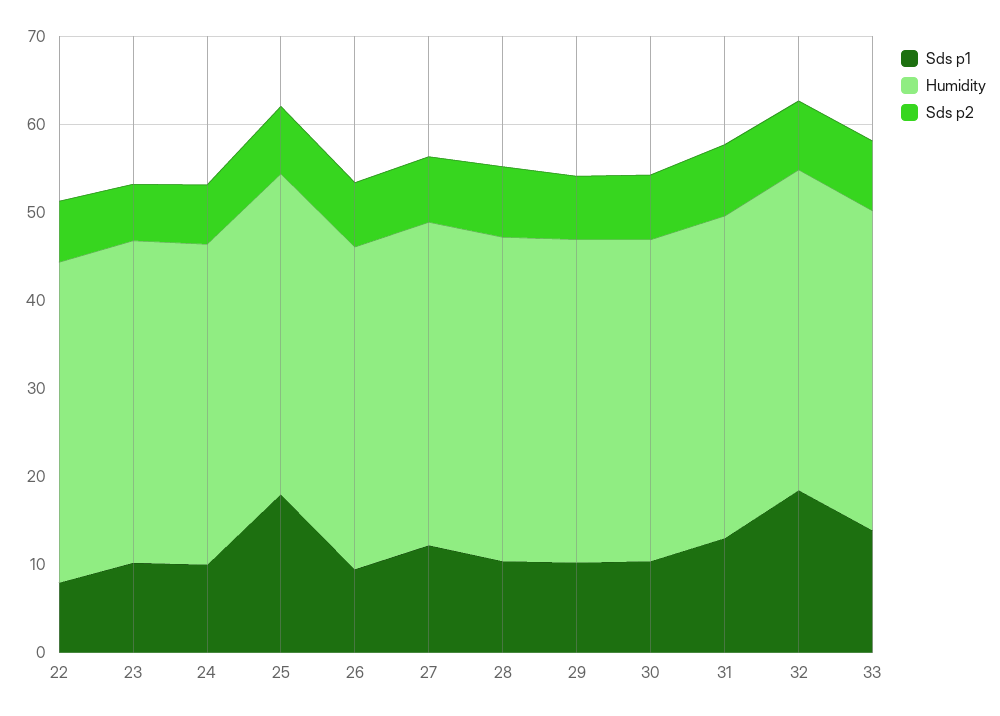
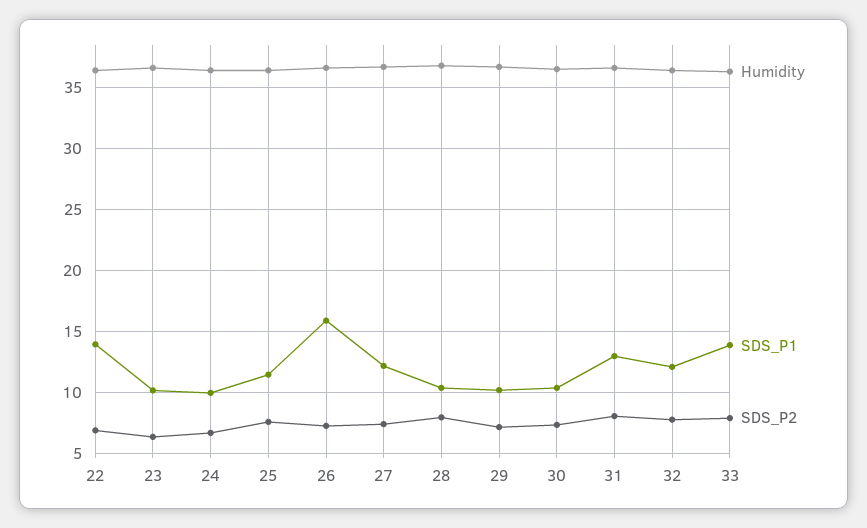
Sds p1, 22: 8 -> 14
Sds p1, 25: 18 -> 11.5
Sds p1, 26: 10 -> 16
Sds p1, 32: 18 -> 12

